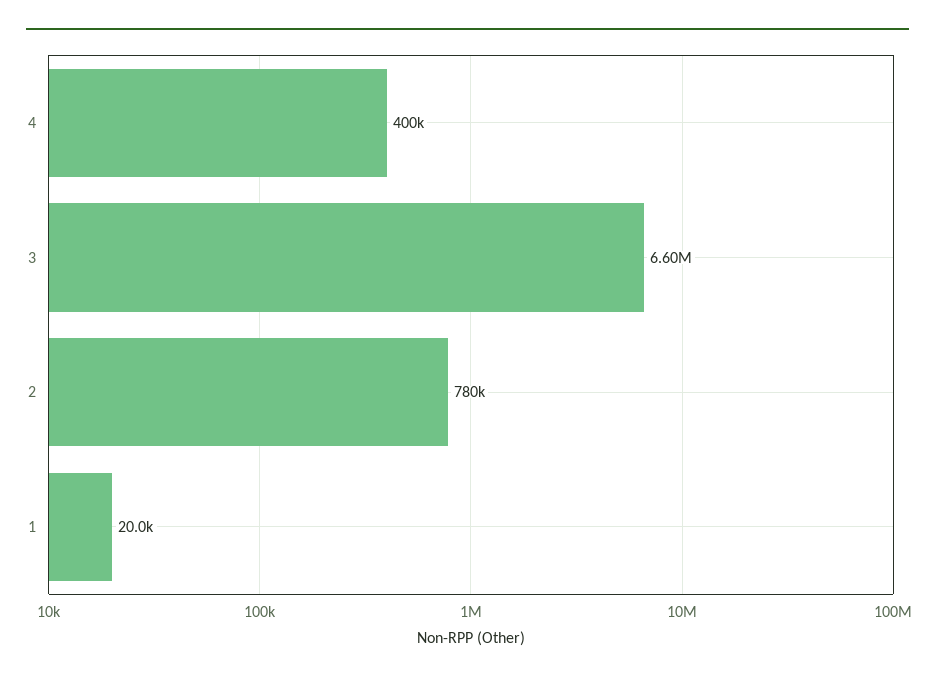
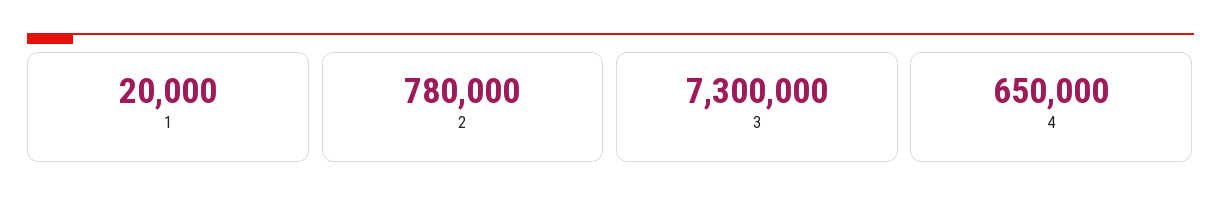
4: 400000 -> 650000
3: 6600000 -> 7300000

